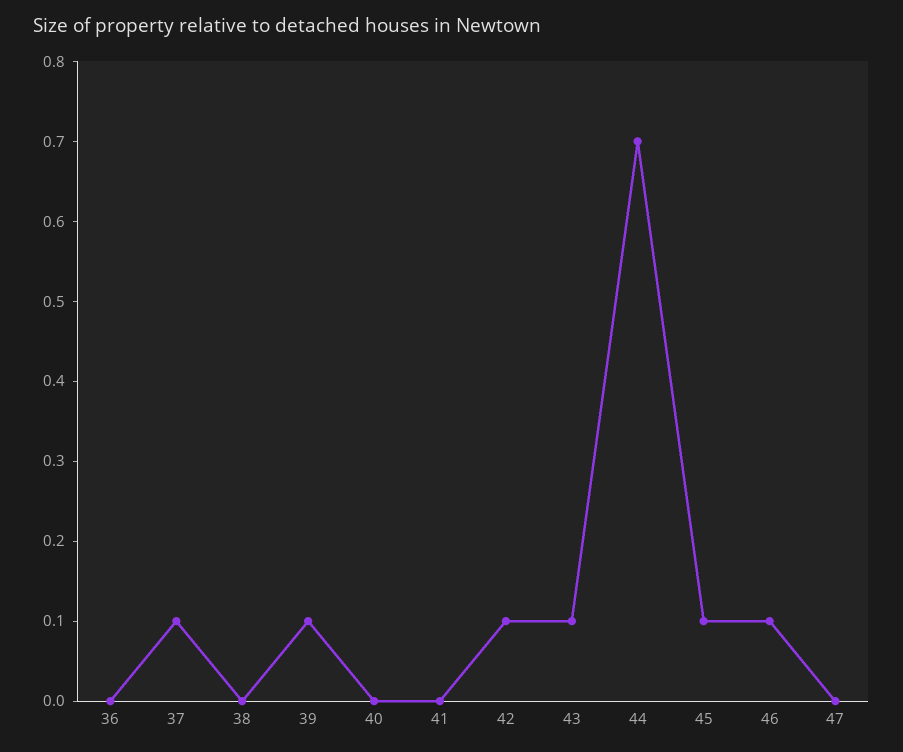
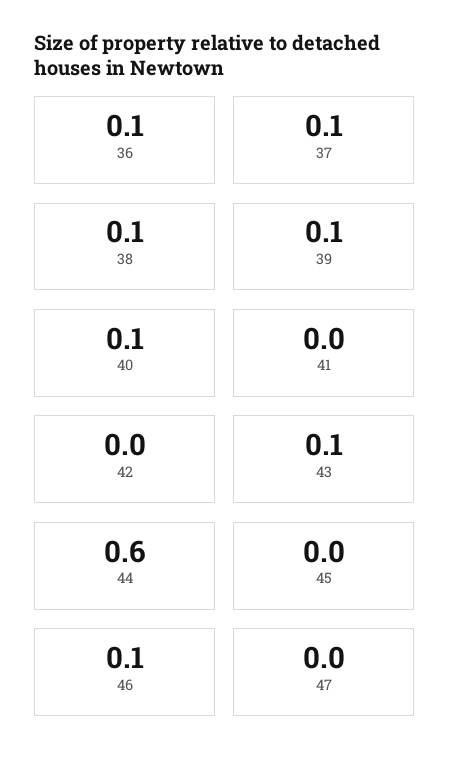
36: 0 -> 0.1
38: 0 -> 0.1
40: 0 -> 0.1
42: 0.1 -> 0
44: 0.7 -> 0.6
45: 0.1 -> 0

